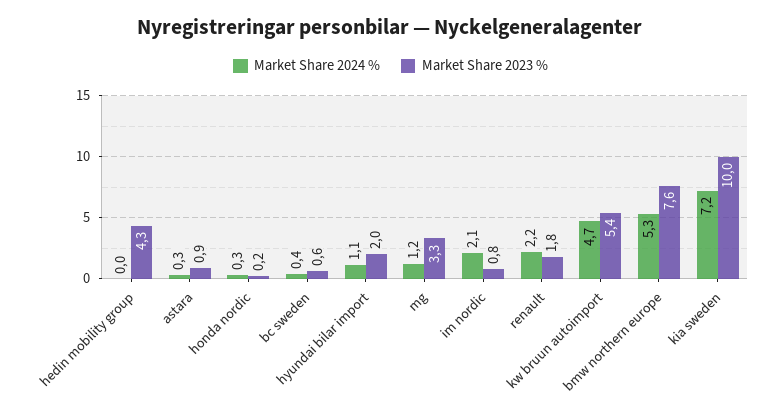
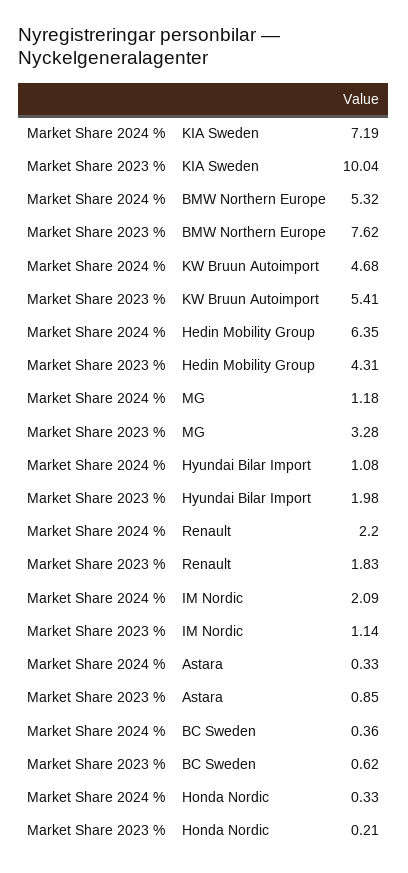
Market Share 2024 %, hedin mobility group: 0 -> 6.35
Market Share 2023 %, im nordic: 0.8 -> 1.14

